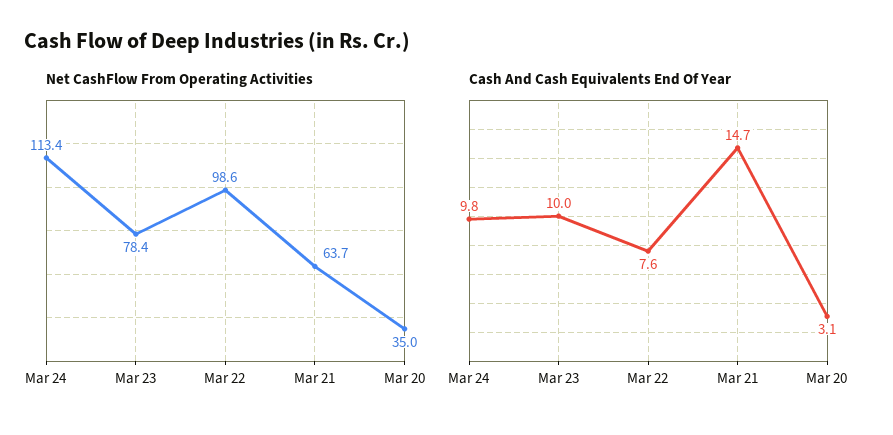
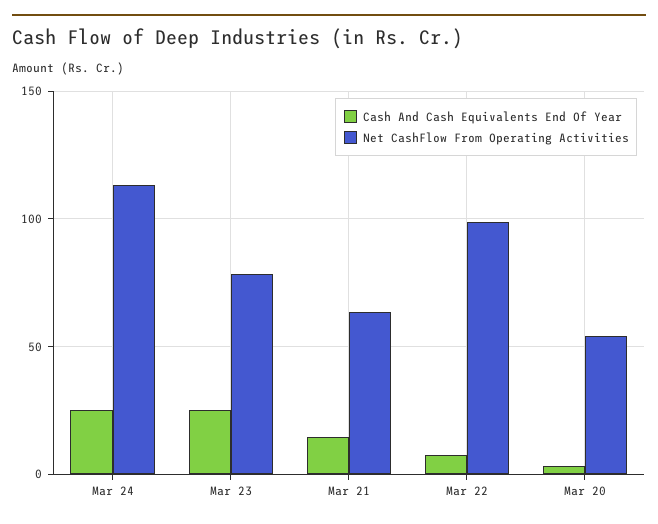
Net CashFlow From Operating Activities, Mar 20: 35 -> 55
Cash And Cash Equivalents End Of Year, Mar 24: 9.8 -> 25
Cash And Cash Equivalents End Of Year, Mar 23: 10 -> 25

